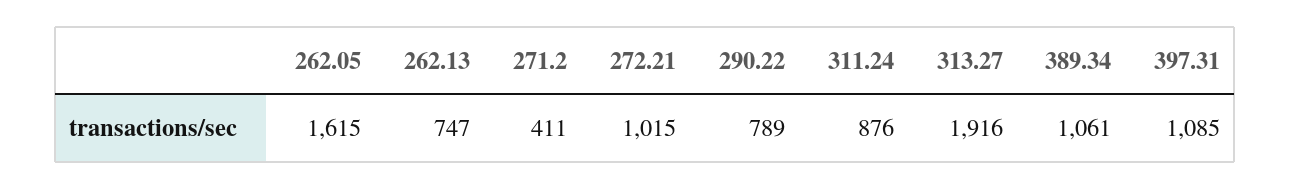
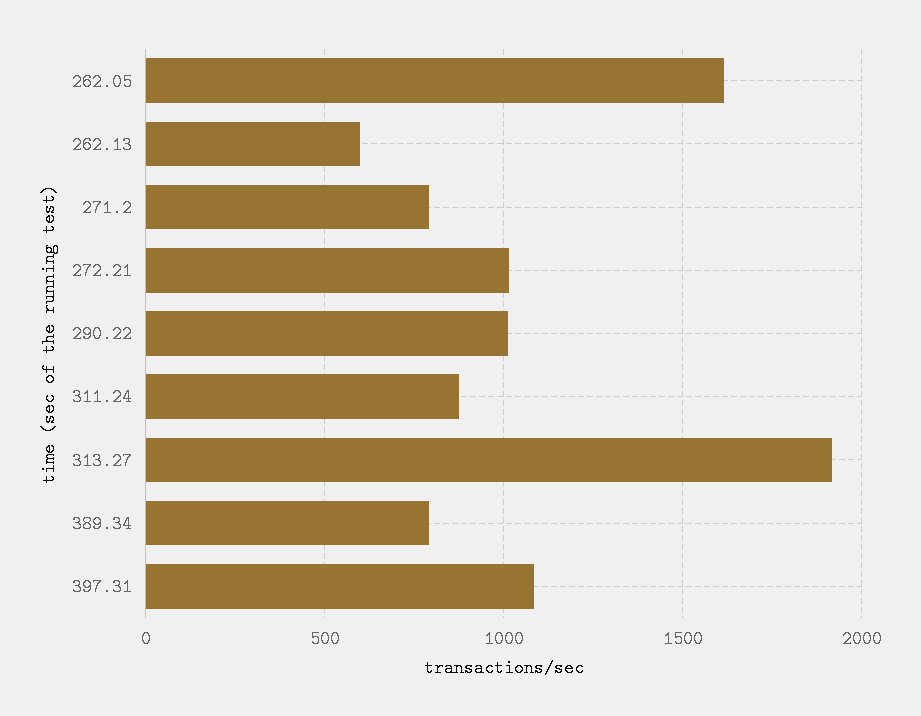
262.13: 747 -> 600
271.2: 411 -> 800
290.22: 789 -> 1000
389.34: 1061 -> 800

